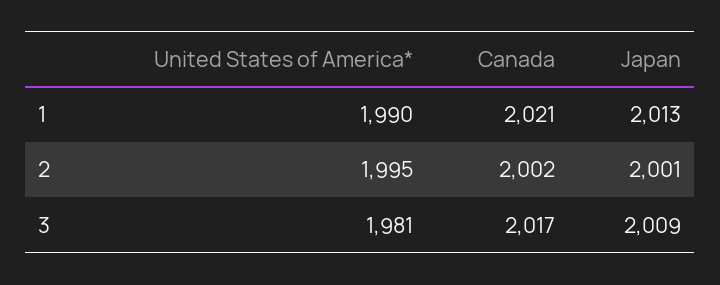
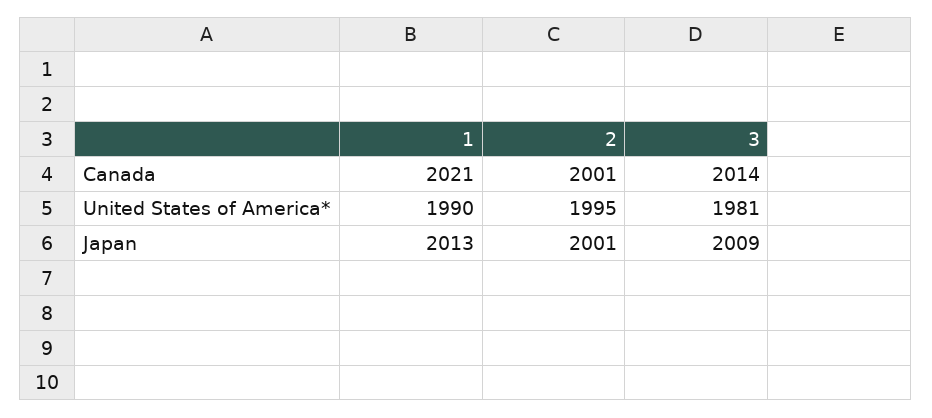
Canada, 2: 2002 -> 2001
Canada, 3: 2017 -> 2014

